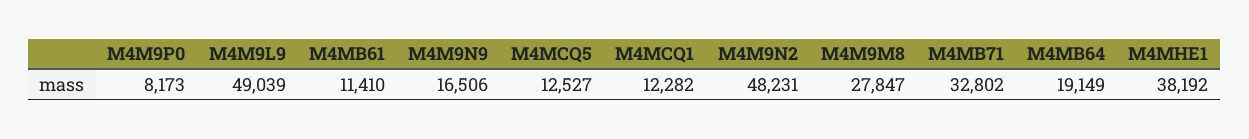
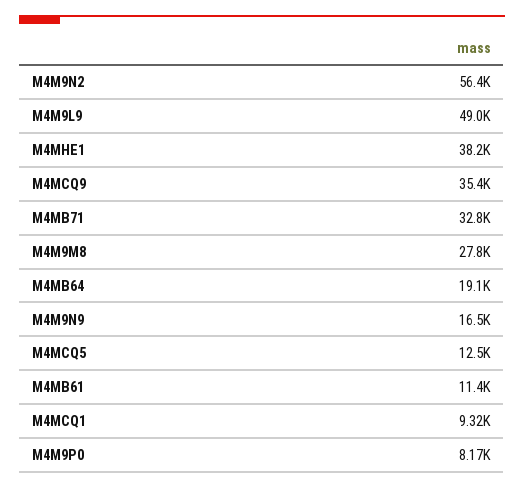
M4MCQ1: 12282 -> 9320
M4M9N2: 48231 -> 56400
M4MCQ9: none -> 35400

